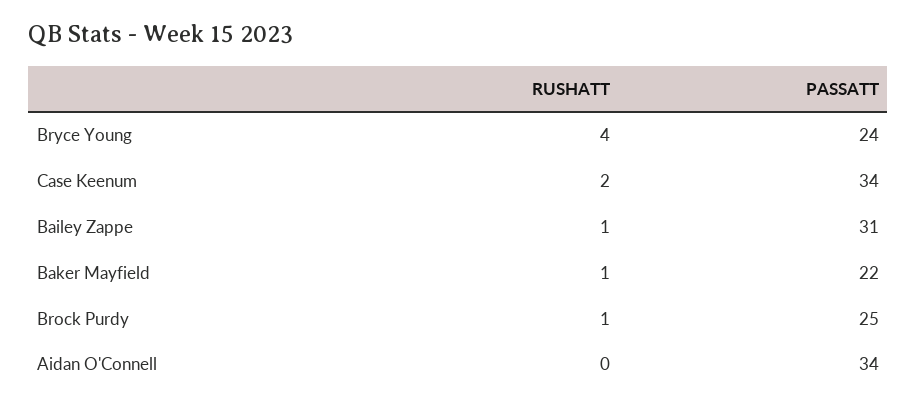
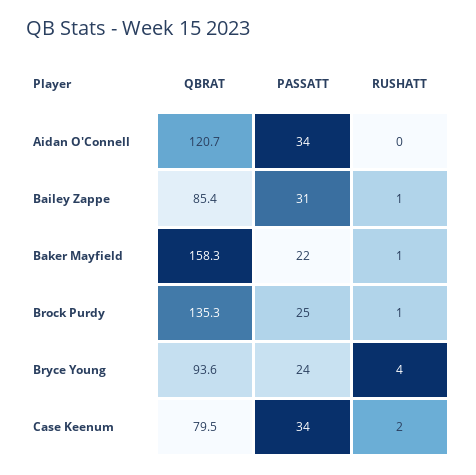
QBRAT, Aidan O'Connell: none -> 120.7
QBRAT, Bailey Zappe: none -> 85.4
QBRAT, Baker Mayfield: none -> 158.3
QBRAT, Brock Purdy: none -> 135.3
QBRAT, Bryce Young: none -> 93.6
QBRAT, Case Keenum: none -> 79.5

